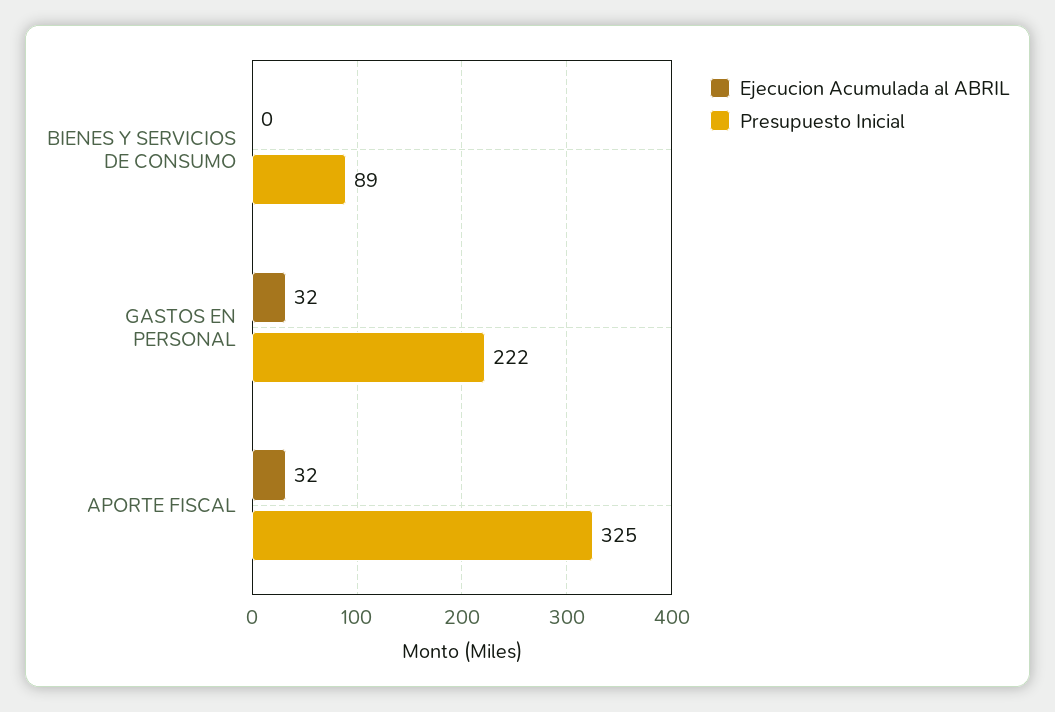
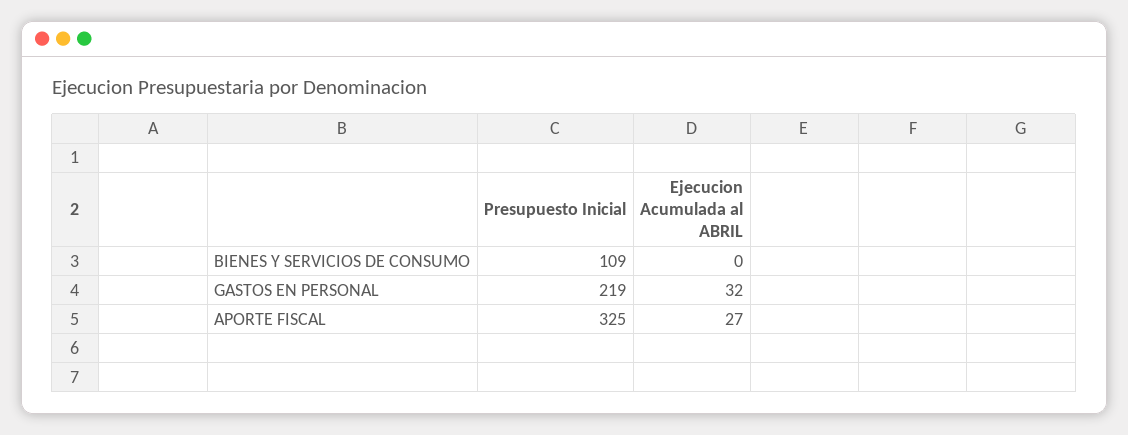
Presupuesto Inicial, BIENES Y SERVICIOS DE CONSUMO: 89 -> 109
Presupuesto Inicial, GASTOS EN PERSONAL: 222 -> 219
Ejecucion Acumulada al ABRIL, APORTE FISCAL: 32 -> 27

